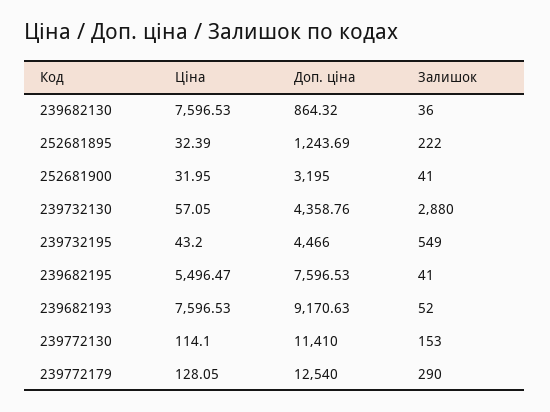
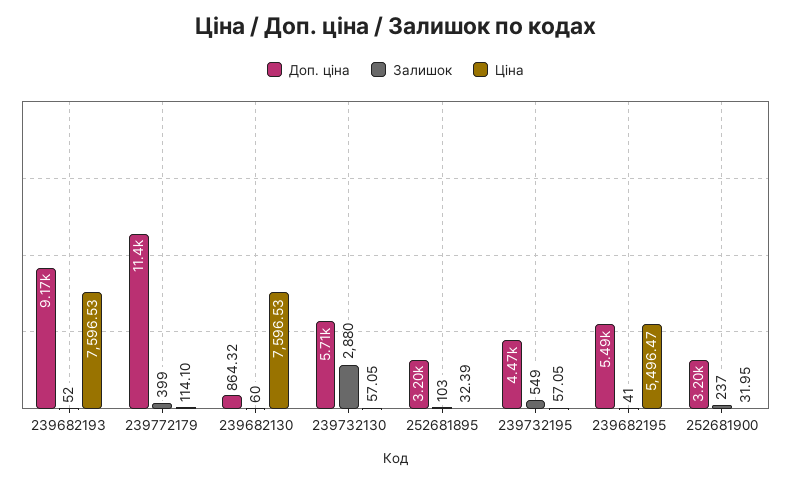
Залишок, 239682130: 36 -> 60
Доп. ціна, 252681895: 1243.69 -> 3200
Залишок, 252681895: 222 -> 103
Залишок, 252681900: 41 -> 237
Доп. ціна, 239732130: 4358.76 -> 5710
Ціна, 239732195: 43.2 -> 57.05
Доп. ціна, 239682195: 7596.53 -> 5490
Ціна, 239772130: 114.1 -> none
Доп. ціна, 239772130: 11410 -> none
Залишок, 239772130: 153 -> none
Ціна, 239772179: 128.05 -> 114.1
Доп. ціна, 239772179: 12540 -> 11400
Залишок, 239772179: 290 -> 399

